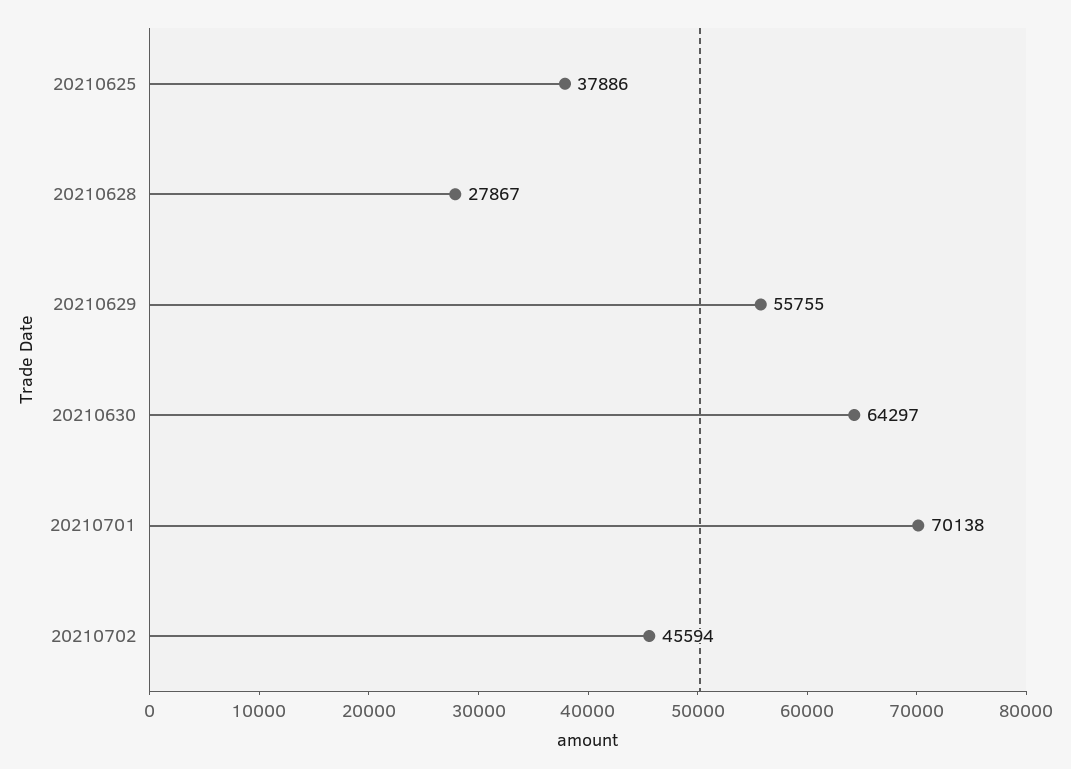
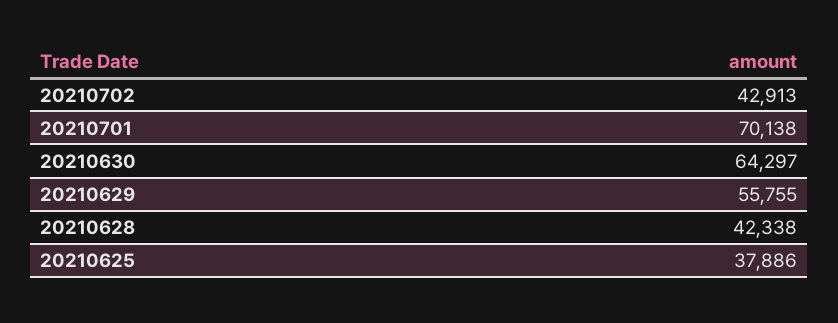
20210628: 27867 -> 42338
20210702: 45594 -> 42913

